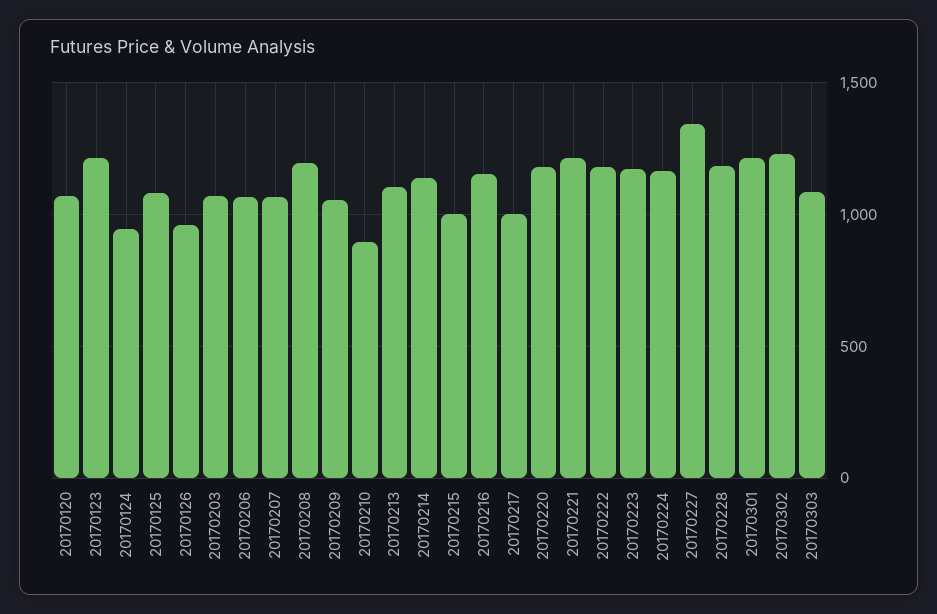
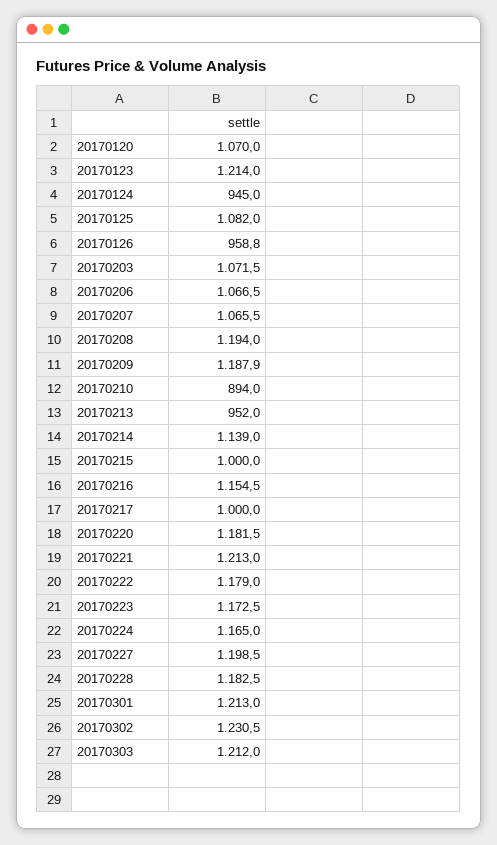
20170209: 1050 -> 1187.9
20170213: 1100 -> 952
20170227: 1350 -> 1198.5
20170303: 1100 -> 1212

